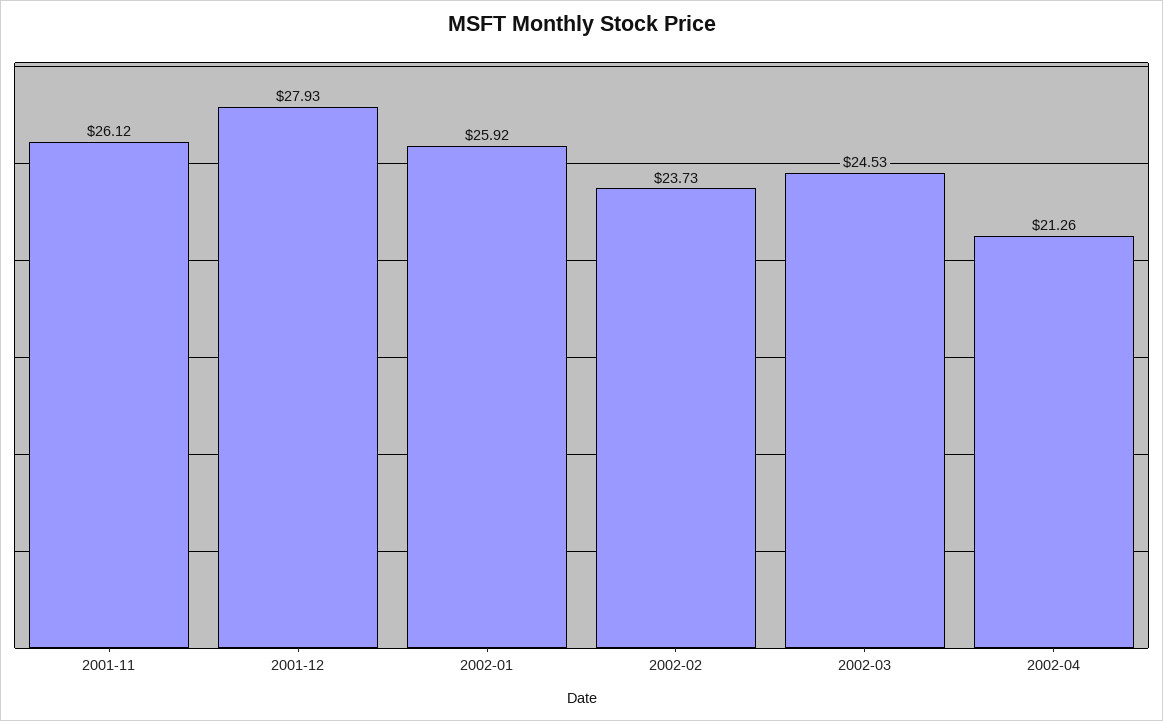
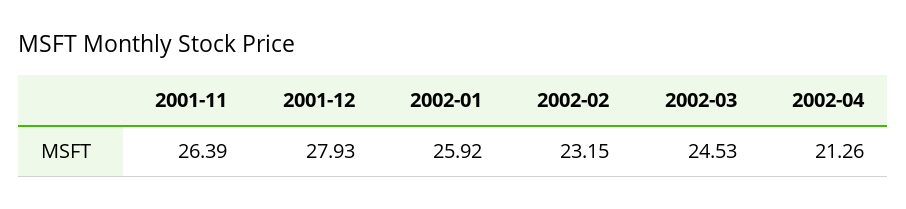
2001-11: 26.12 -> 26.39
2002-02: 23.73 -> 23.15

